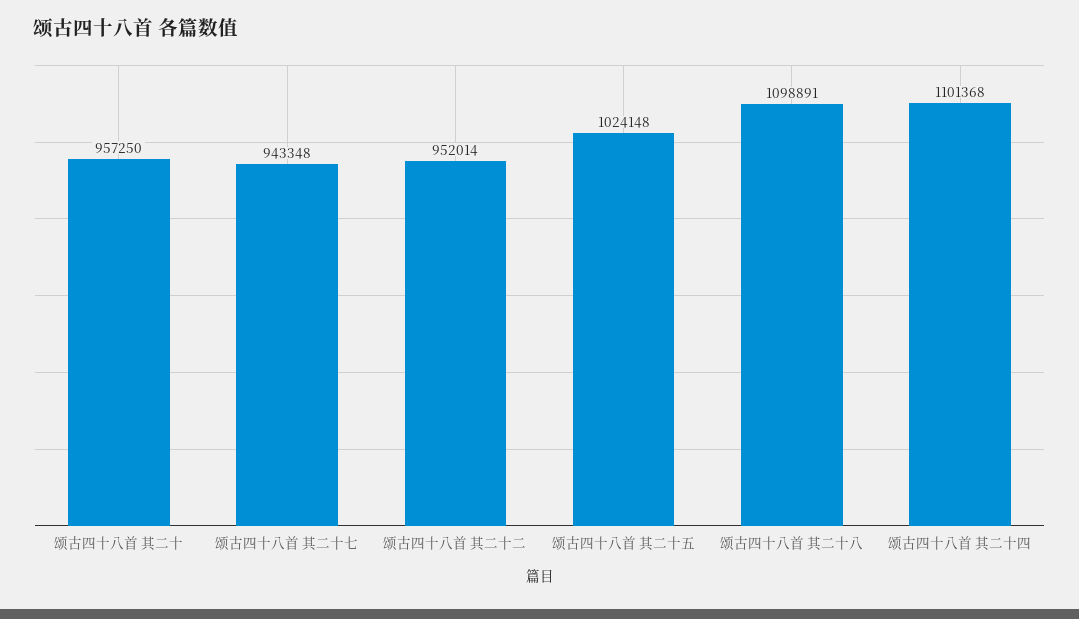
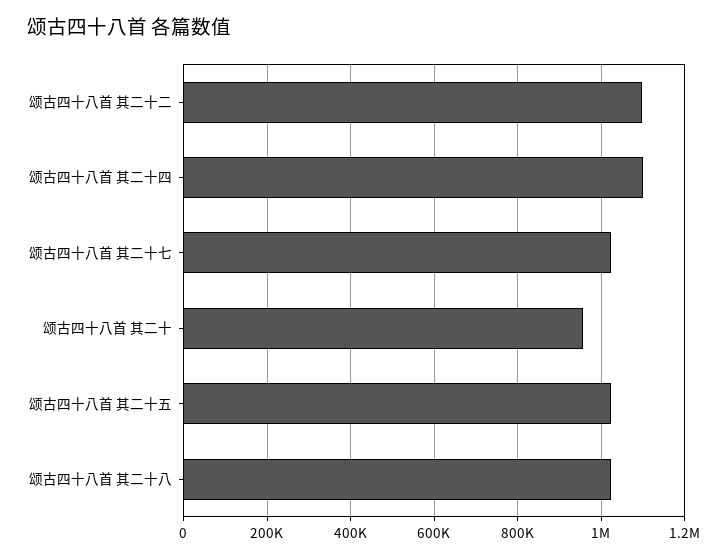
颂古四十八首 其二十七: 943348 -> 1020000
颂古四十八首 其二十二: 952014 -> 1100000
颂古四十八首 其二十八: 1098891 -> 1020000

